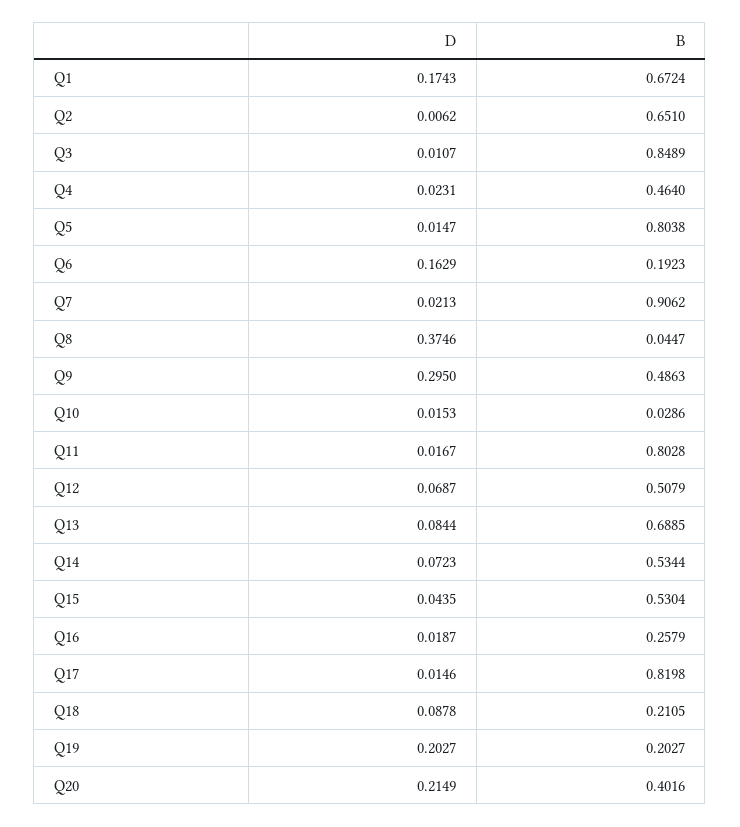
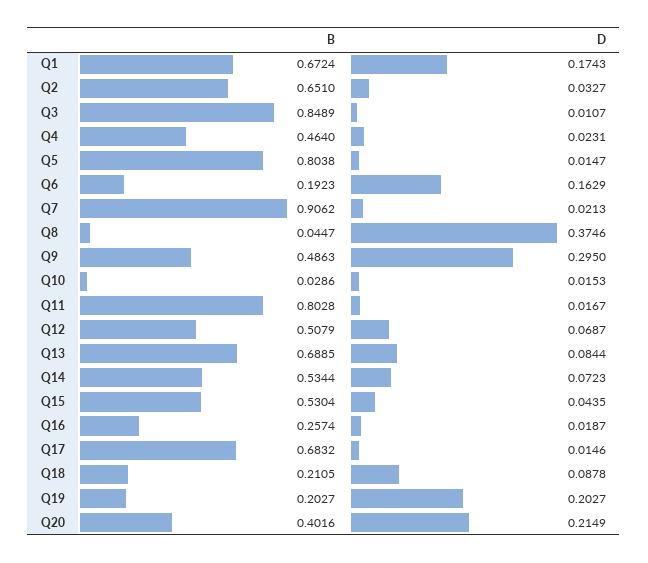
D, Q2: 0.0062 -> 0.0327
B, Q16: 0.2579 -> 0.2574
B, Q17: 0.8198 -> 0.6832

